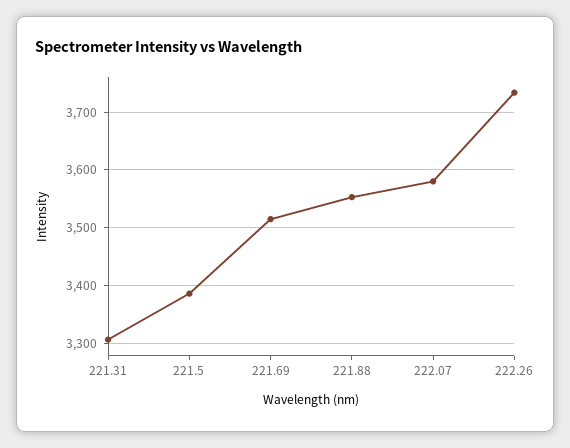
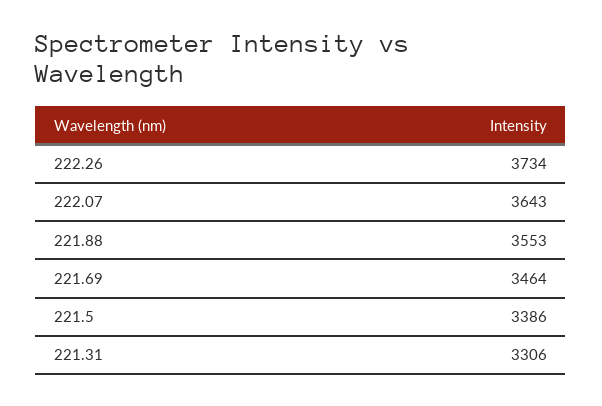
221.69: 3520 -> 3464
222.07: 3580 -> 3643

